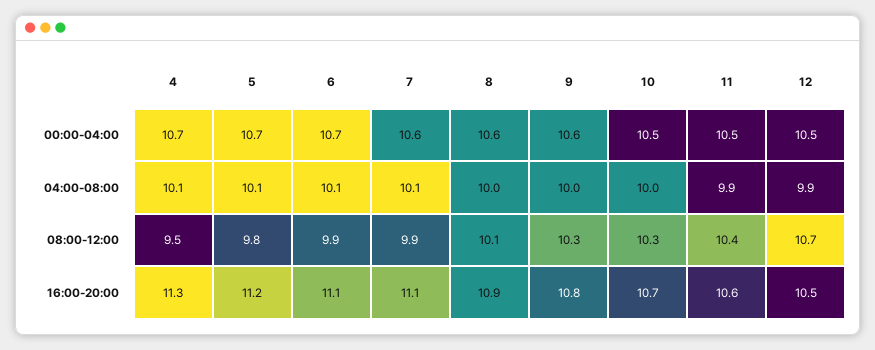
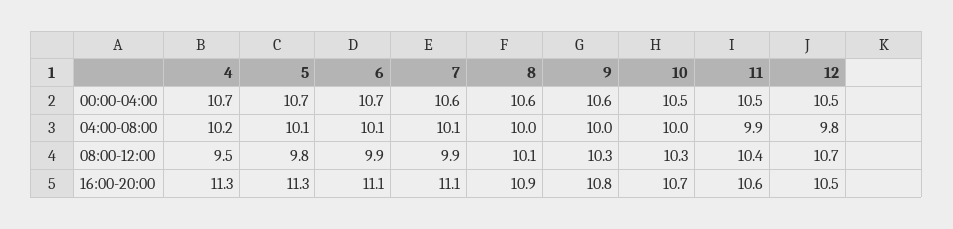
4, 04:00-08:00: 10.1 -> 10.2
12, 04:00-08:00: 9.9 -> 9.8
5, 16:00-20:00: 11.2 -> 11.3

